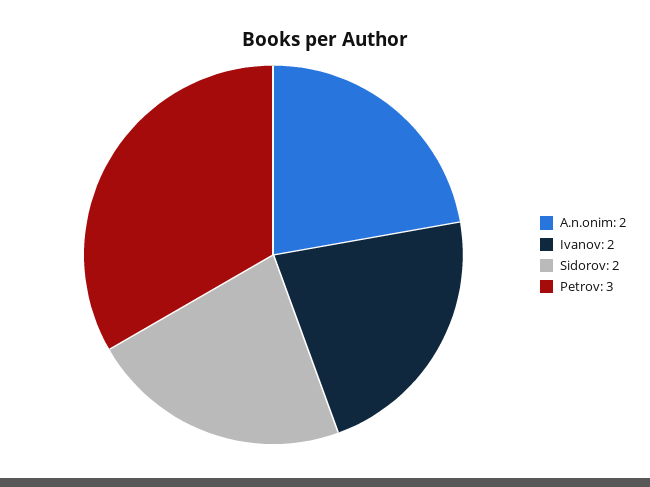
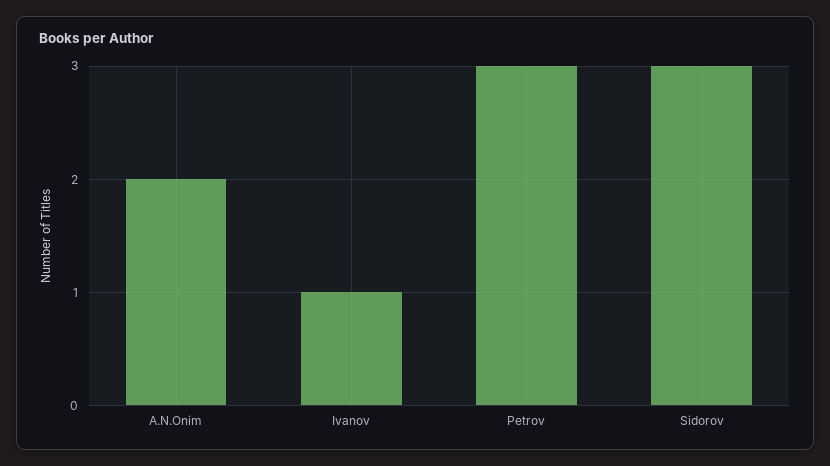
Ivanov: 2 -> 1
Sidorov: 2 -> 3

